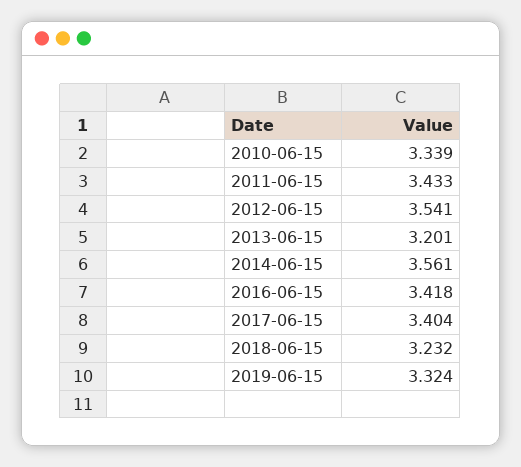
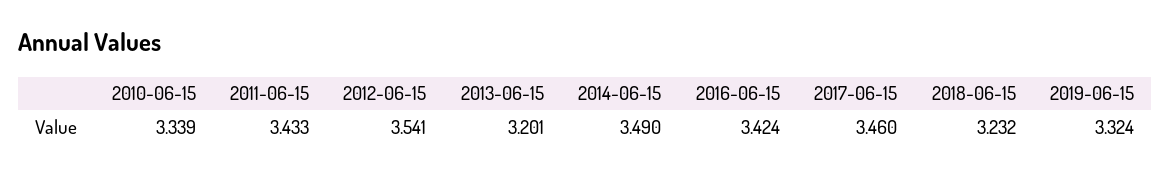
2014-06-15: 3.561 -> 3.49
2016-06-15: 3.418 -> 3.424
2017-06-15: 3.404 -> 3.46

